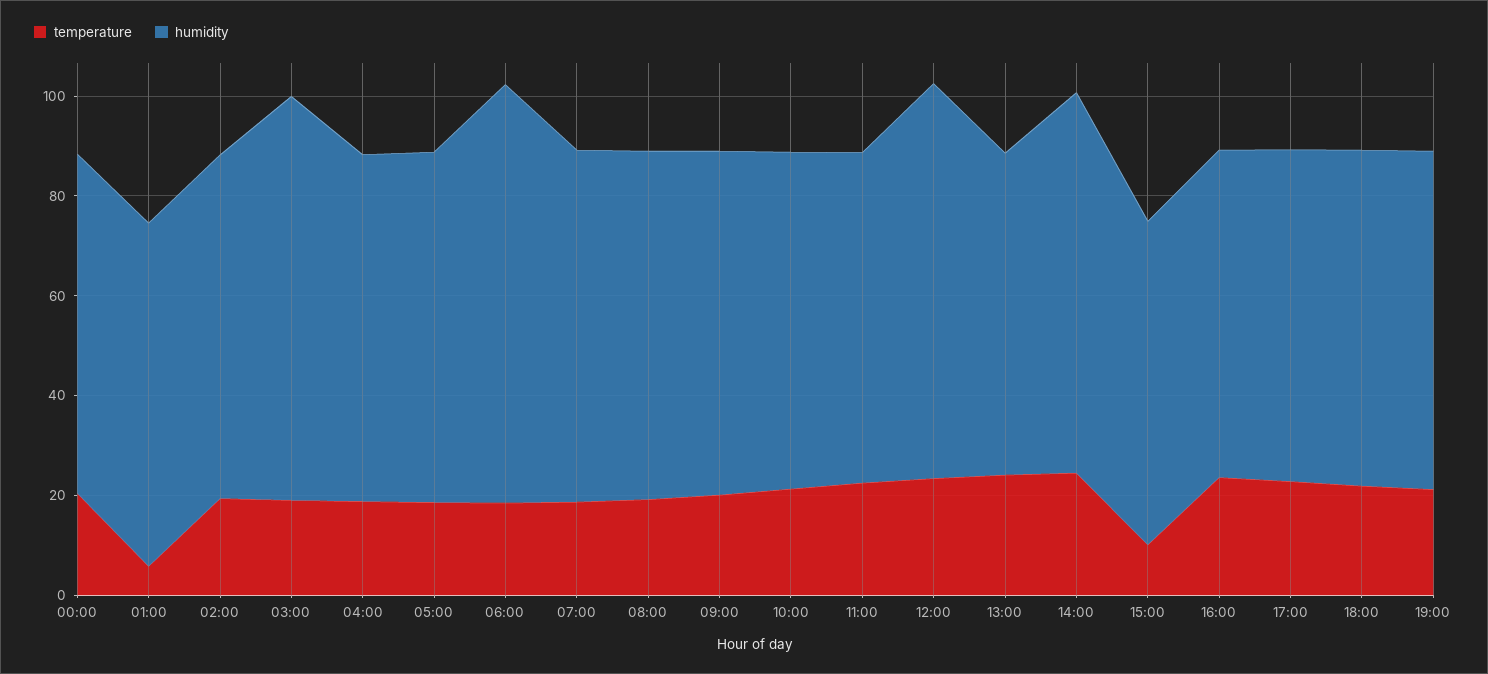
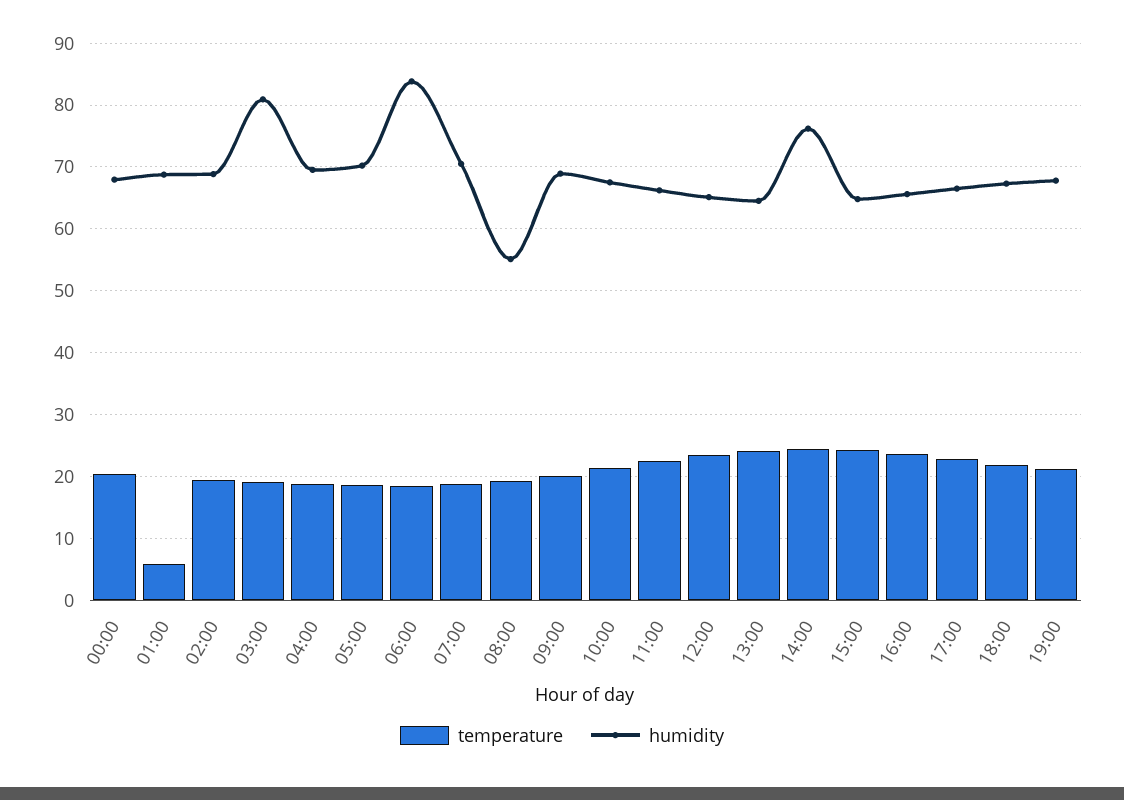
humidity, 08:00: 70 -> 55
humidity, 12:00: 80 -> 65
temperature, 15:00: 10 -> 24

